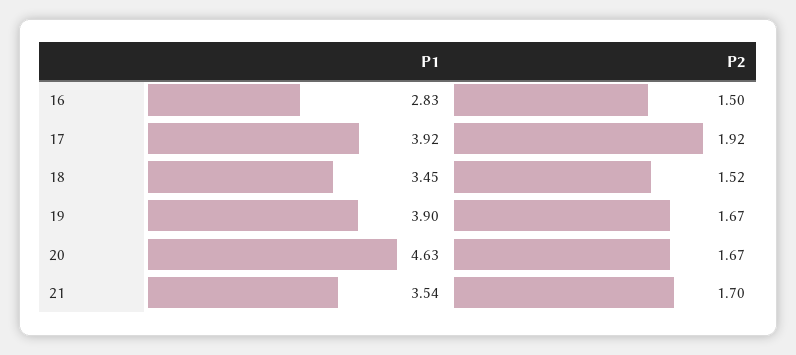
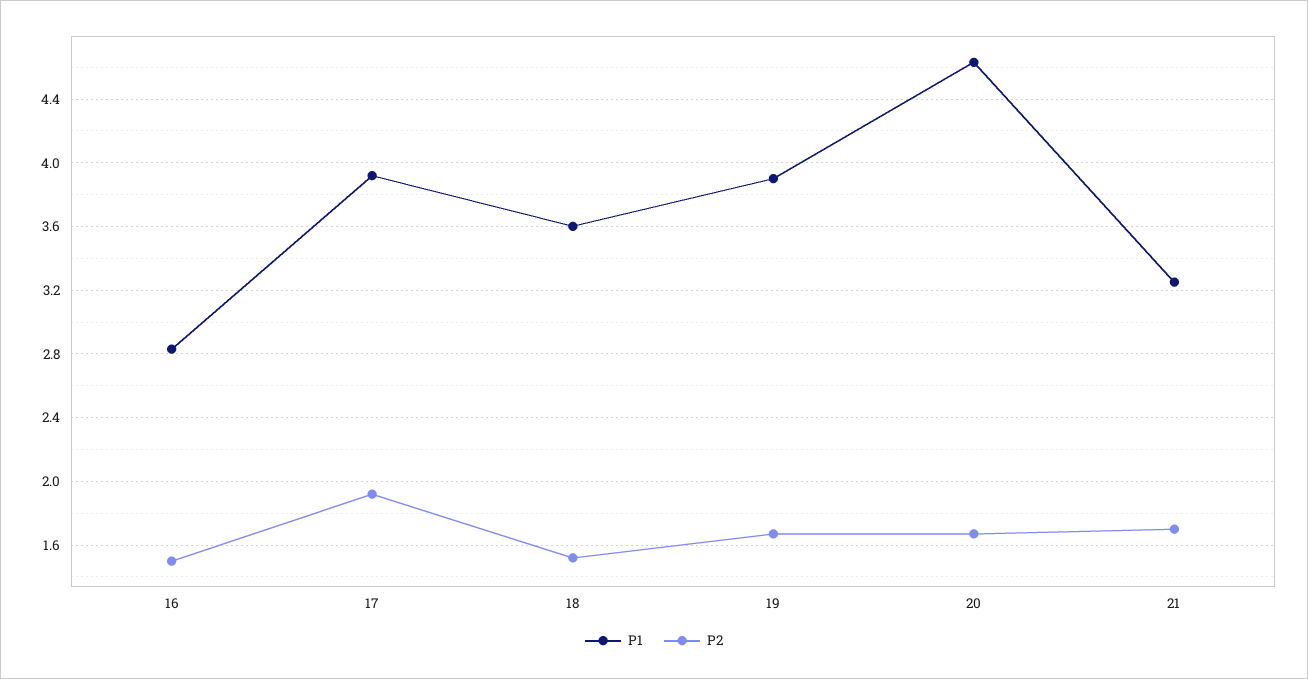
P1, 18: 3.45 -> 3.6
P1, 21: 3.54 -> 3.25

